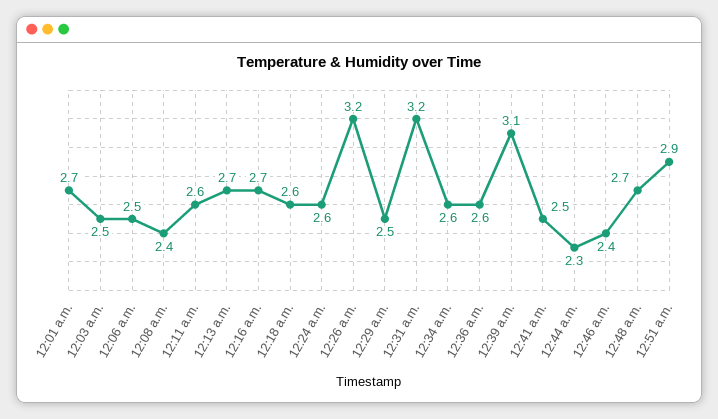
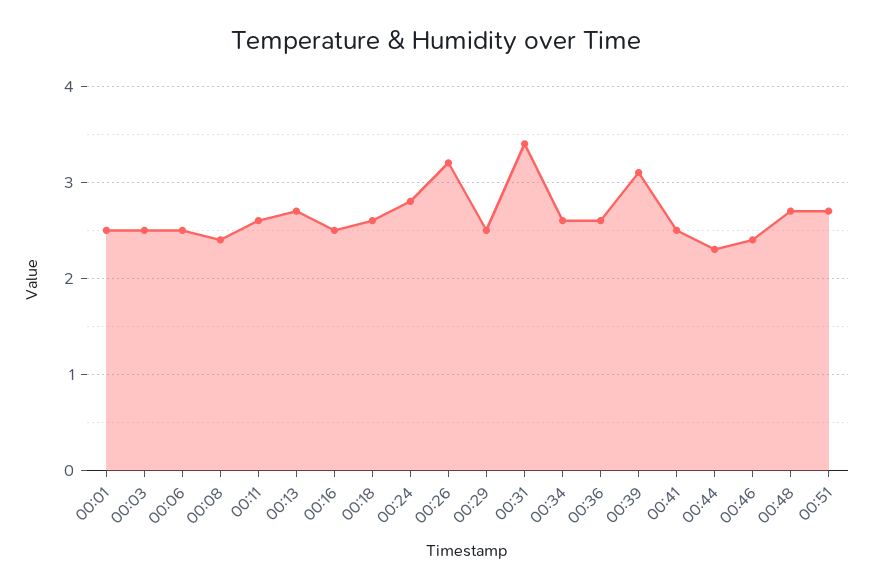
12:01 a.m.: 2.7 -> 2.5
12:16 a.m.: 2.7 -> 2.5
12:24 a.m.: 2.6 -> 2.8
12:31 a.m.: 3.2 -> 3.4
12:51 a.m.: 2.9 -> 2.7

